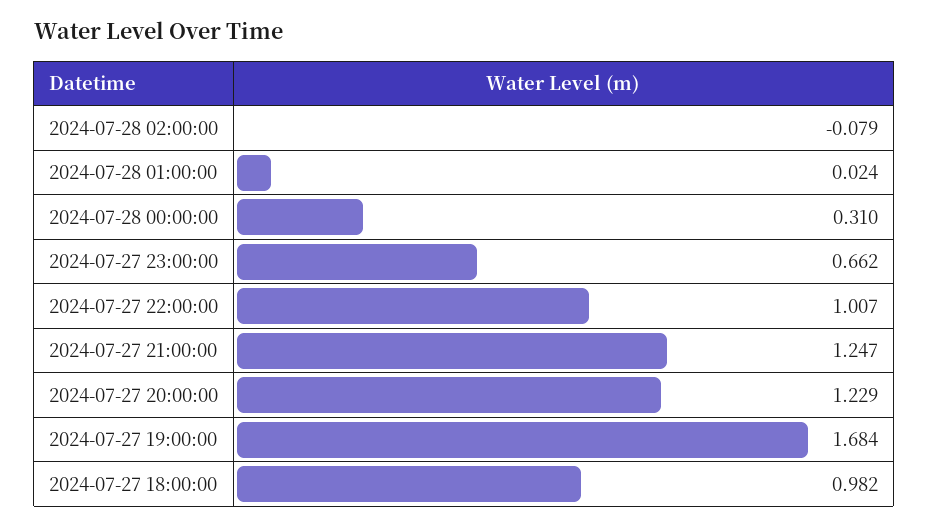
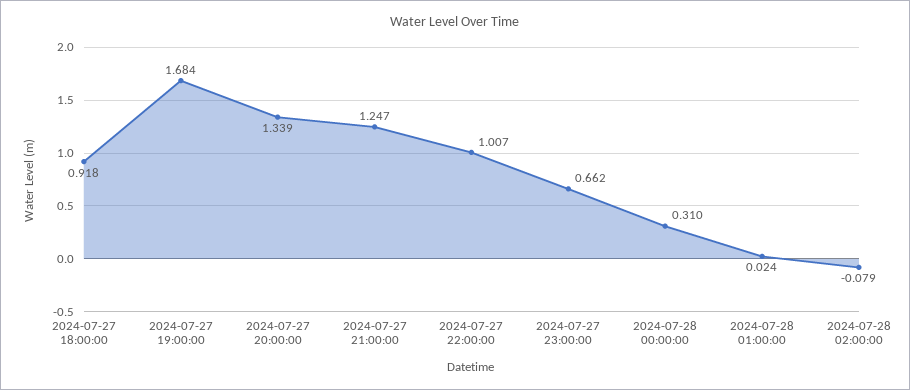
2024-07-27 20:00:00: 1.229 -> 1.339
2024-07-27 18:00:00: 0.982 -> 0.918

